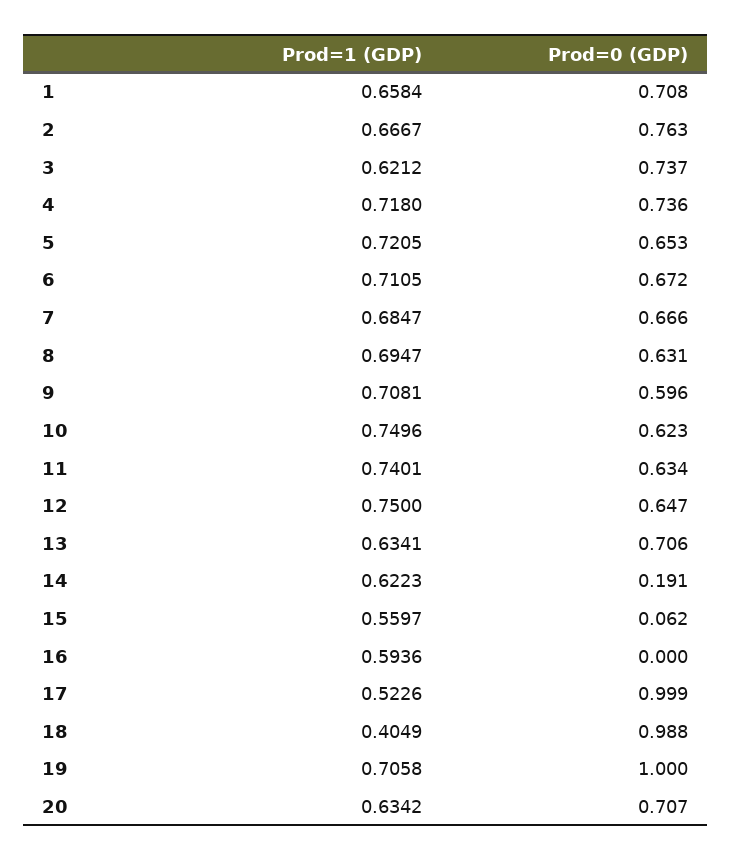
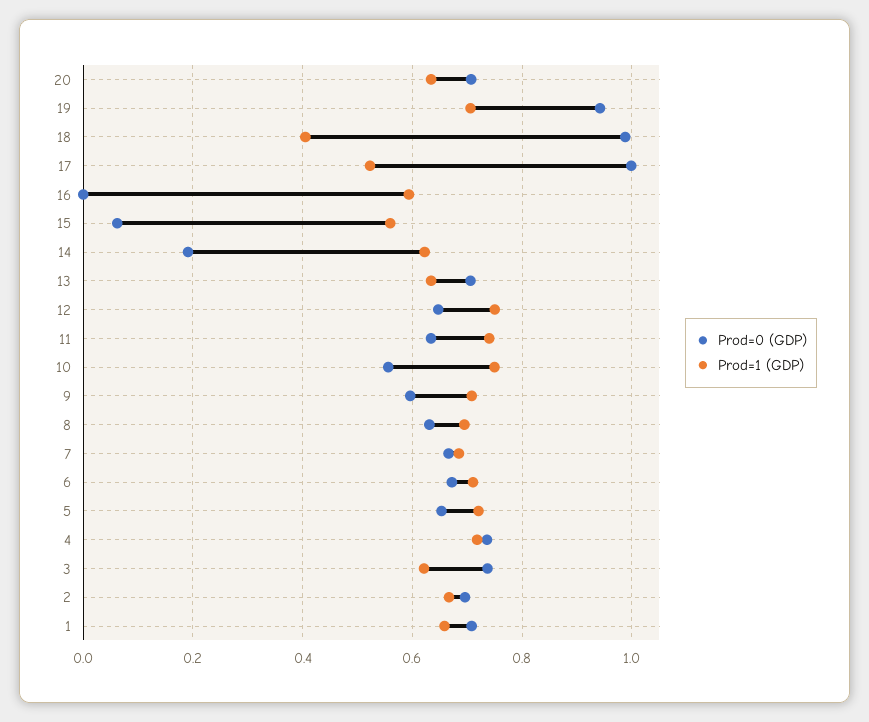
Prod=0 (GDP), 2: 0.763 -> 0.7
Prod=0 (GDP), 10: 0.623 -> 0.56
Prod=0 (GDP), 19: 1 -> 0.94

